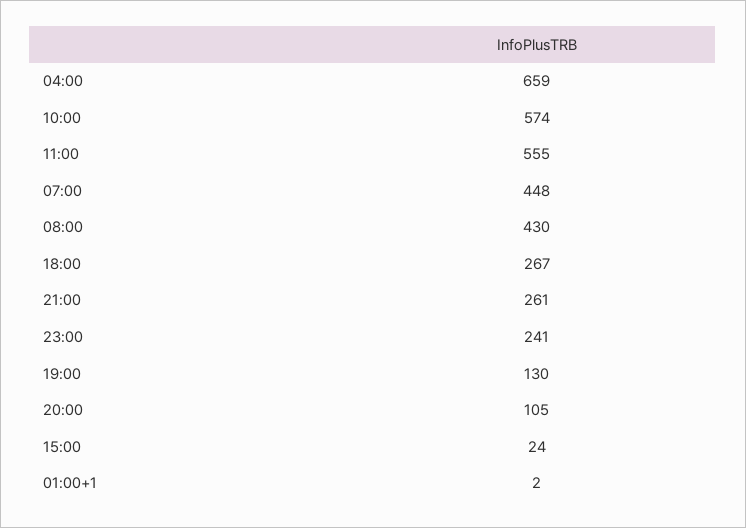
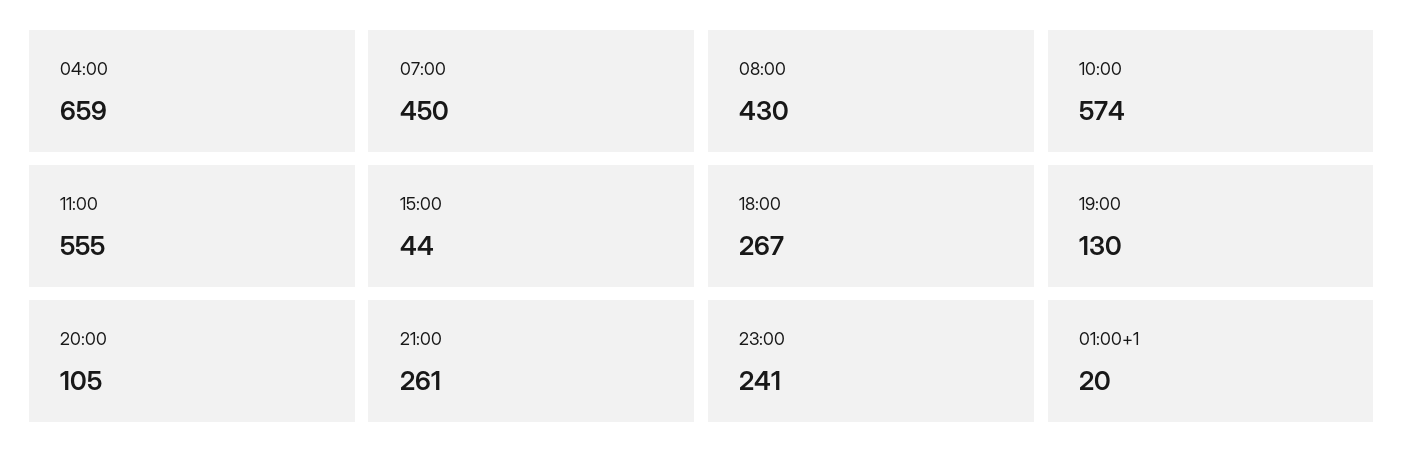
07:00: 448 -> 450
15:00: 24 -> 44
01:00+1: 2 -> 20

